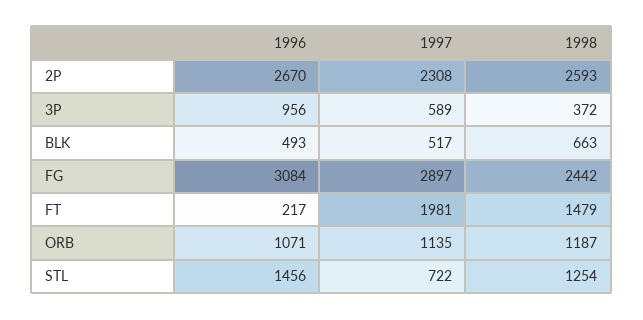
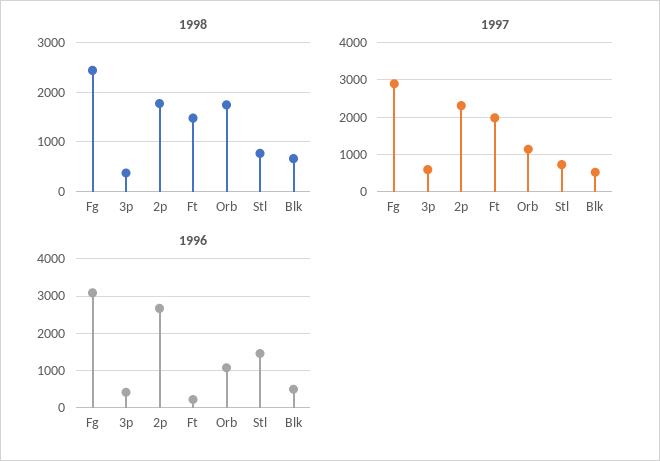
1998, 2P: 2593 -> 1800
1996, 3P: 956 -> 400
1998, ORB: 1187 -> 1800
1998, STL: 1254 -> 800

